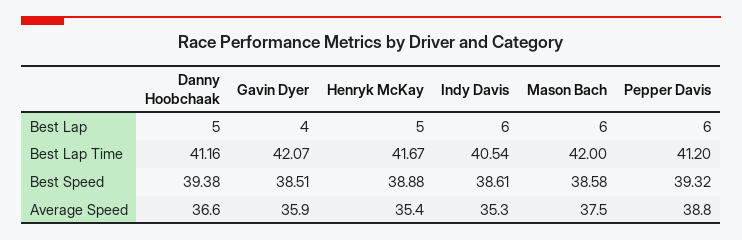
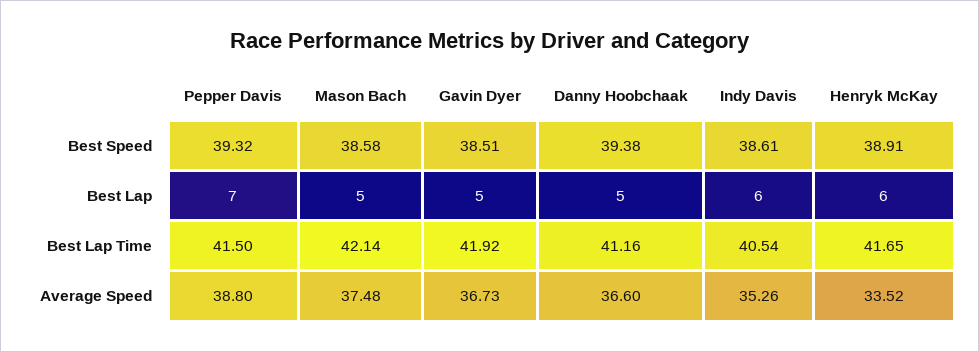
Gavin Dyer, Best Lap: 4 -> 5
Henryk McKay, Best Lap: 5 -> 6
Mason Bach, Best Lap: 6 -> 5
Pepper Davis, Best Lap: 6 -> 7
Gavin Dyer, Best Lap Time: 42.07 -> 41.92
Henryk McKay, Best Lap Time: 41.67 -> 41.65
Mason Bach, Best Lap Time: 42 -> 42.14
Pepper Davis, Best Lap Time: 41.2 -> 41.5
Henryk McKay, Best Speed: 38.88 -> 38.91
Gavin Dyer, Average Speed: 35.9 -> 36.73
Henryk McKay, Average Speed: 35.4 -> 33.52

